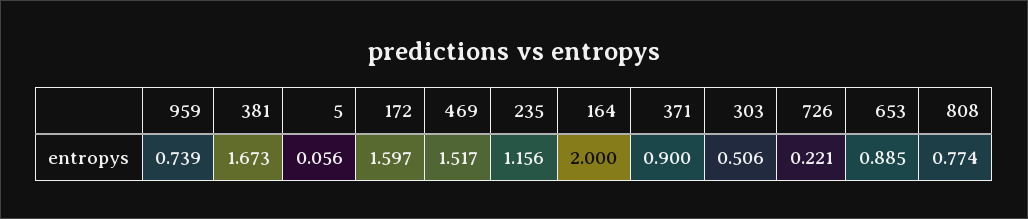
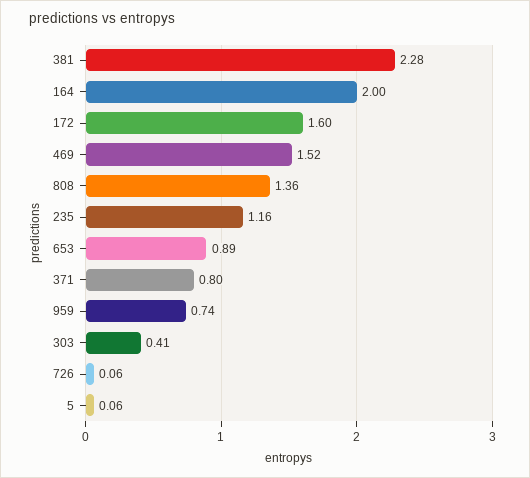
381: 1.673 -> 2.28
371: 0.9 -> 0.8
303: 0.506 -> 0.41
726: 0.221 -> 0.06
808: 0.774 -> 1.36

